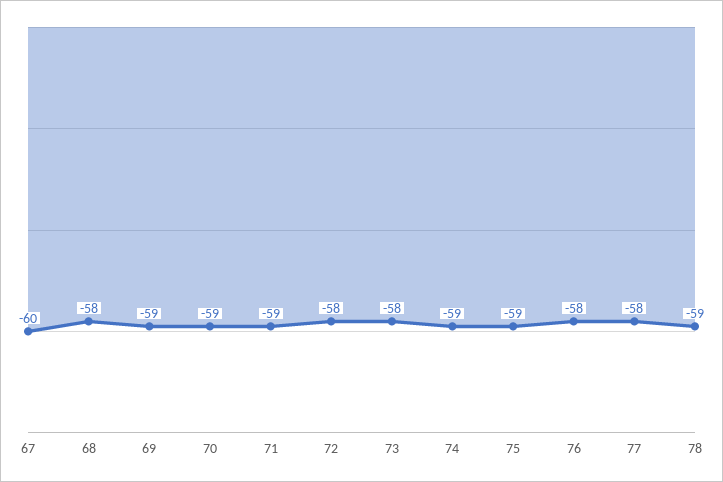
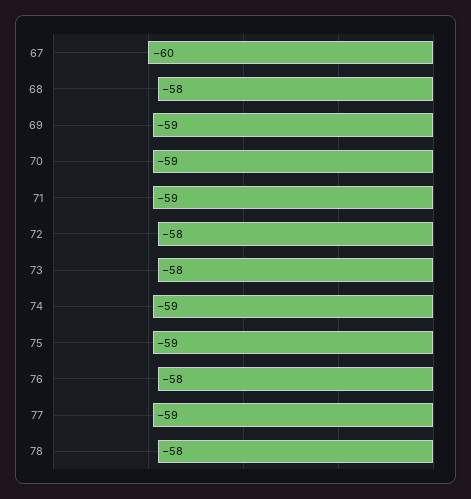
77: -58 -> -59
78: -59 -> -58

